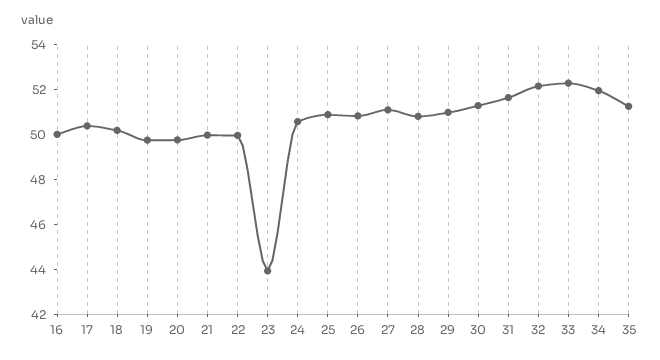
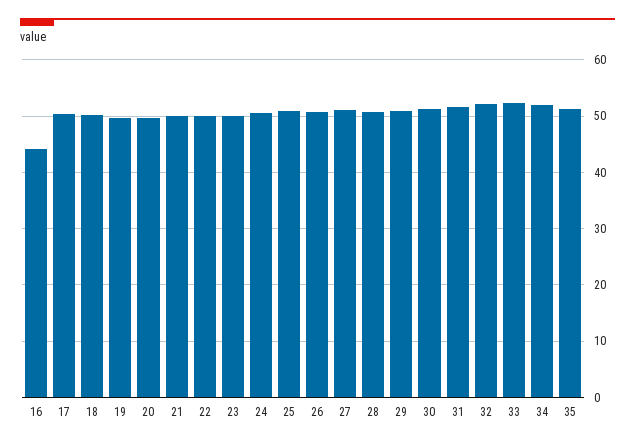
16: 50 -> 44
23: 44 -> 50

